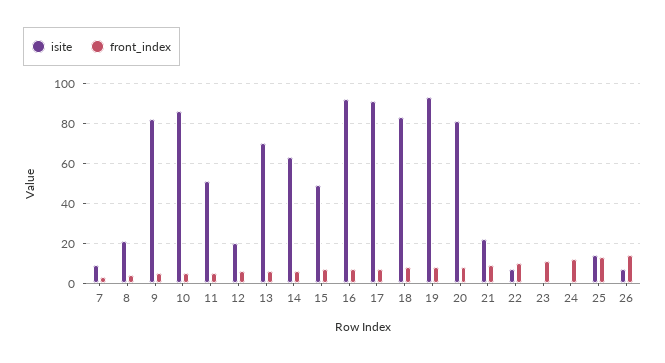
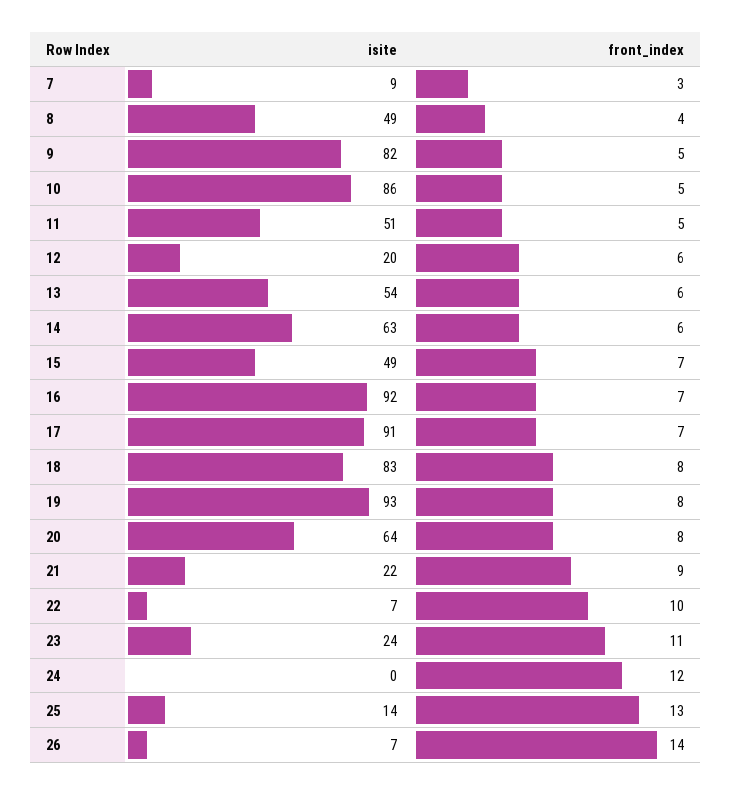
isite, 8: 20 -> 49
isite, 13: 70 -> 54
isite, 20: 80 -> 64
isite, 23: 0 -> 24

